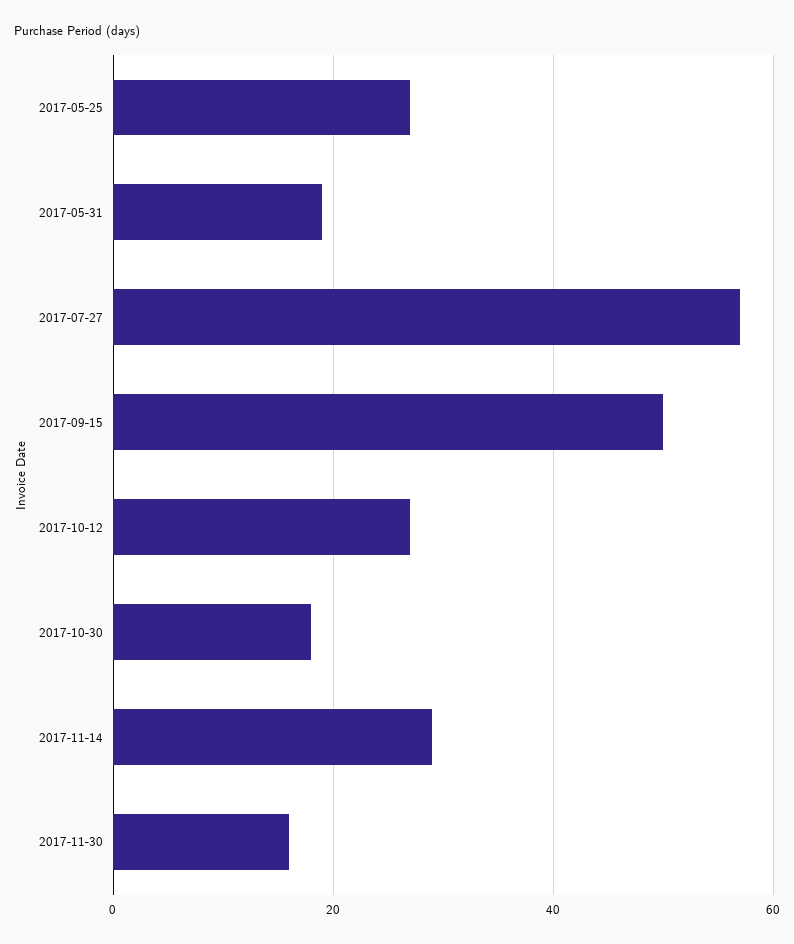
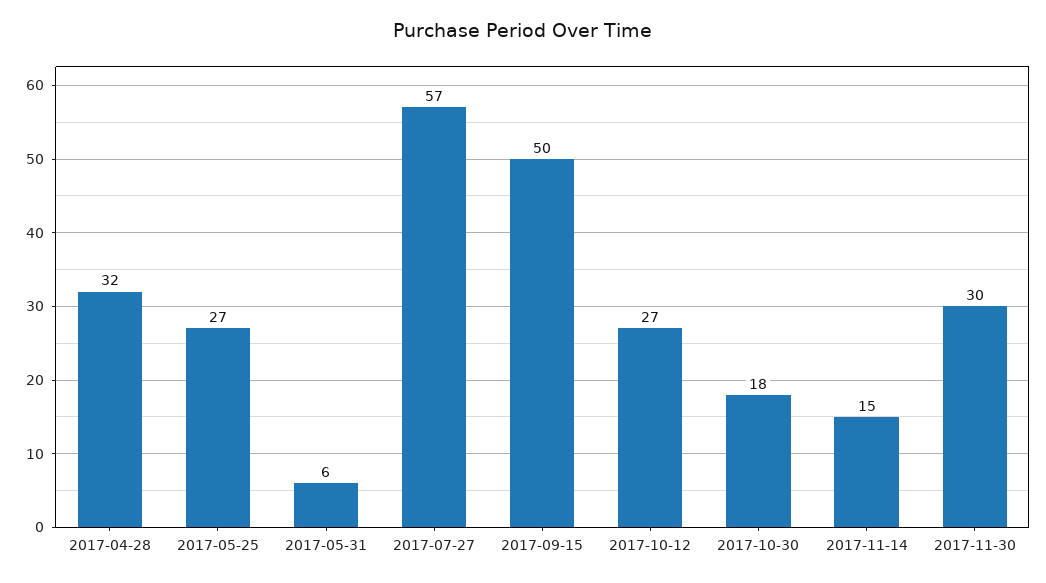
2017-05-31: 20 -> 6
2017-11-14: 30 -> 15
2017-11-30: 15 -> 30
2017-04-28: none -> 32

